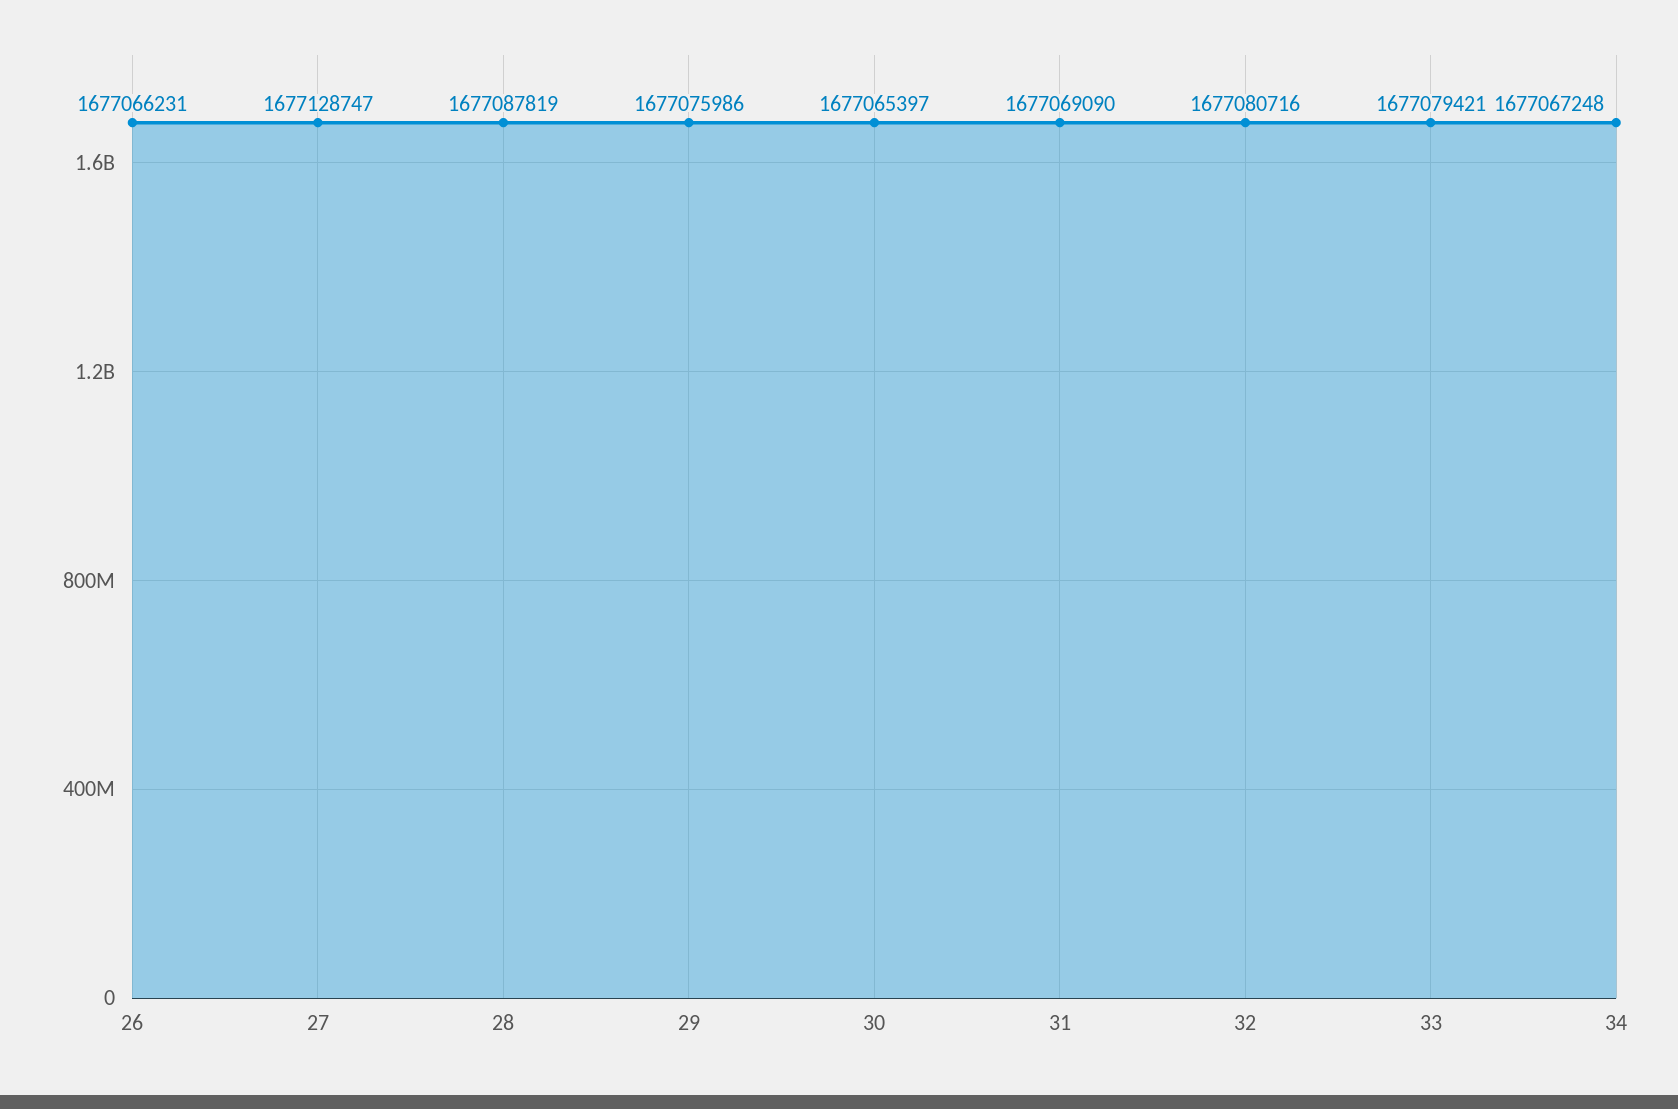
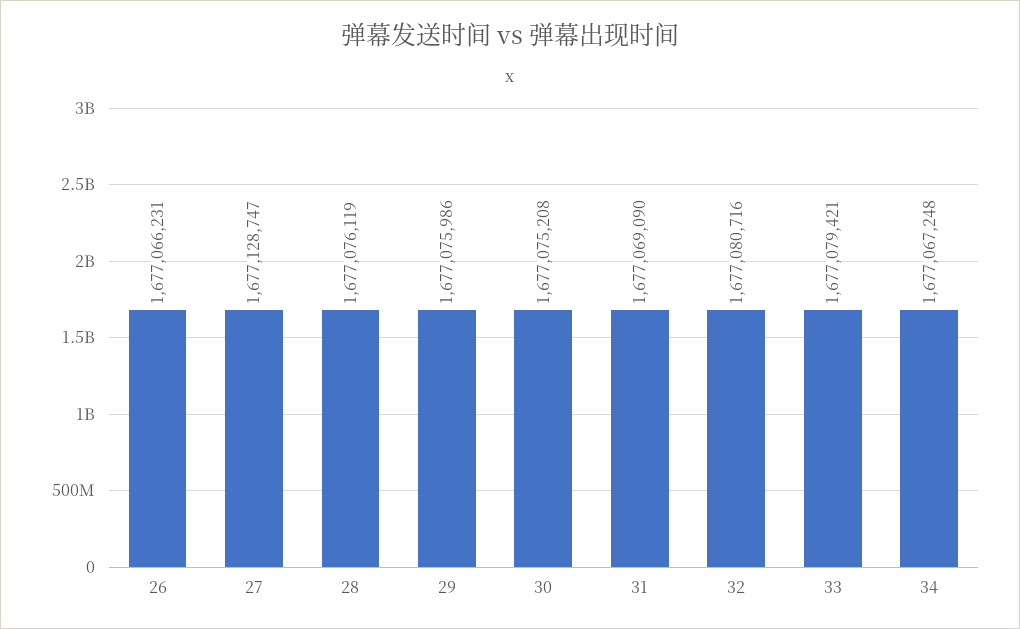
28: 1677087819 -> 1677076119
30: 1677065397 -> 1677075208

